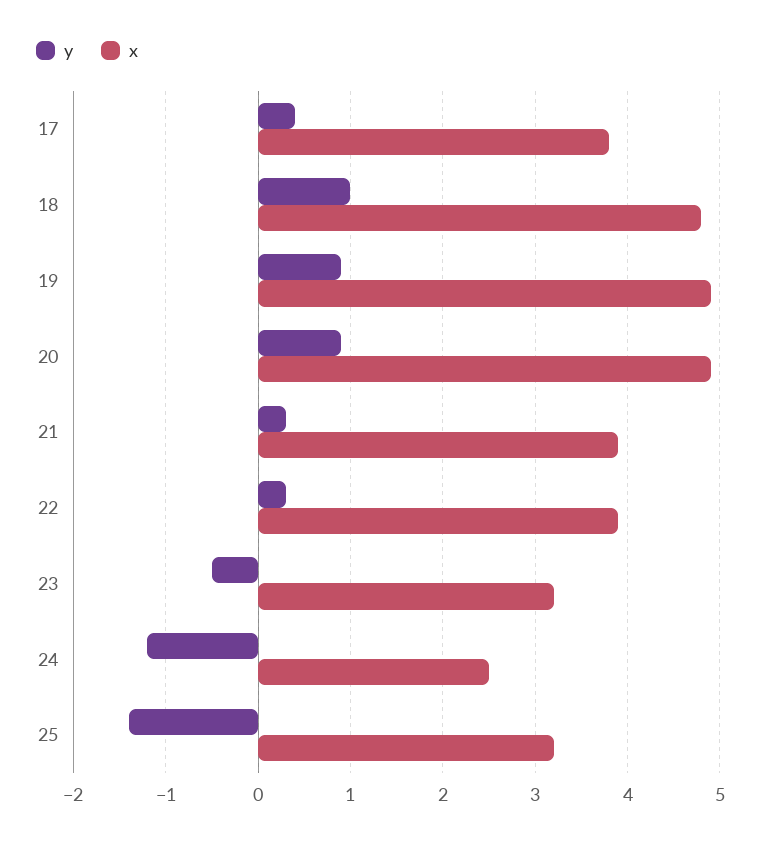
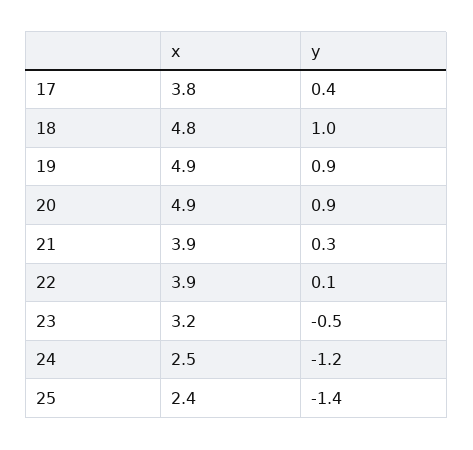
y, 22: 0.3 -> 0.1
x, 25: 3.2 -> 2.4

